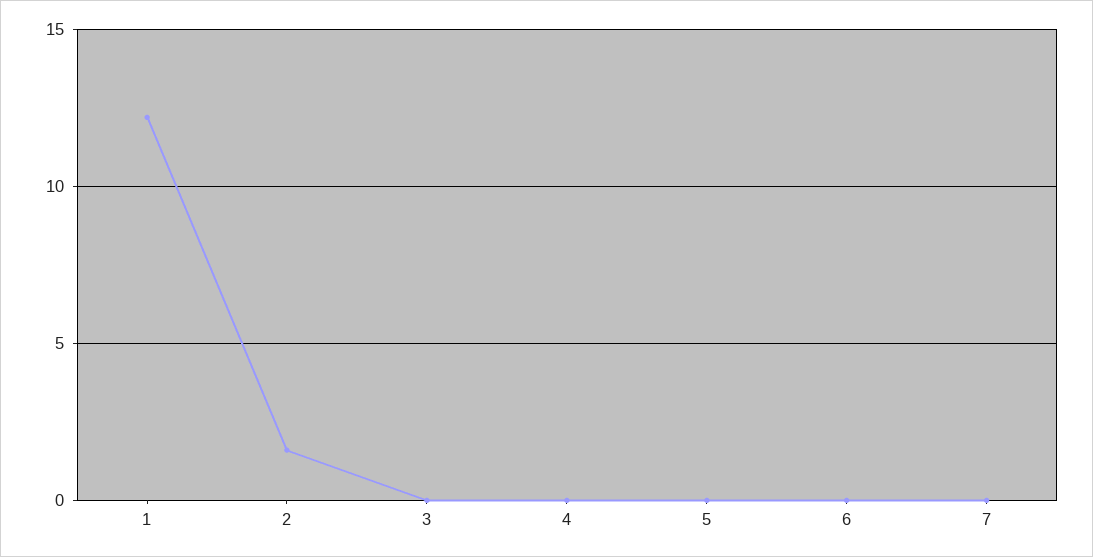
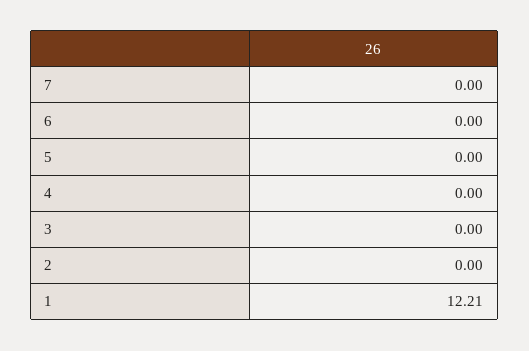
2: 1.5 -> 0

